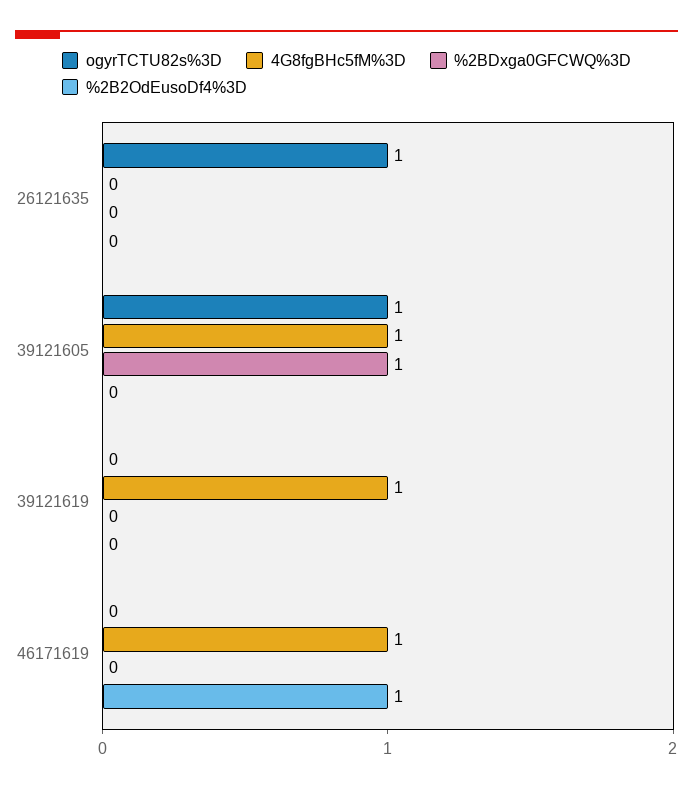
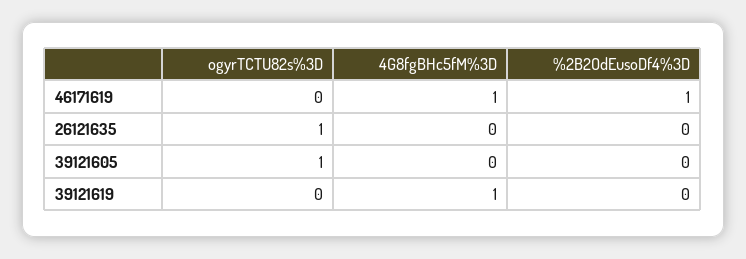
%2BDxga0GFCWQ%3D, 26121635: 0 -> none
4G8fgBHc5fM%3D, 39121605: 1 -> 0
%2BDxga0GFCWQ%3D, 39121605: 1 -> none
%2BDxga0GFCWQ%3D, 39121619: 0 -> none
%2BDxga0GFCWQ%3D, 46171619: 0 -> none

